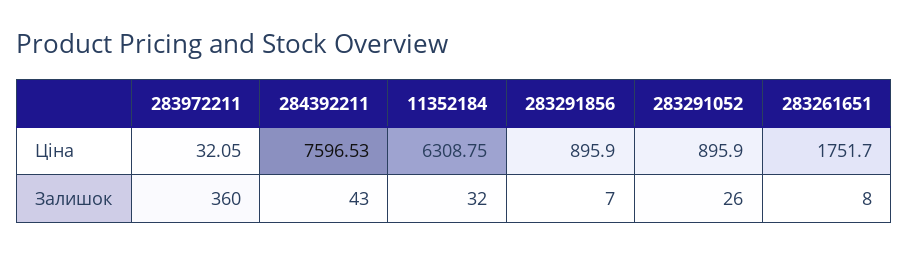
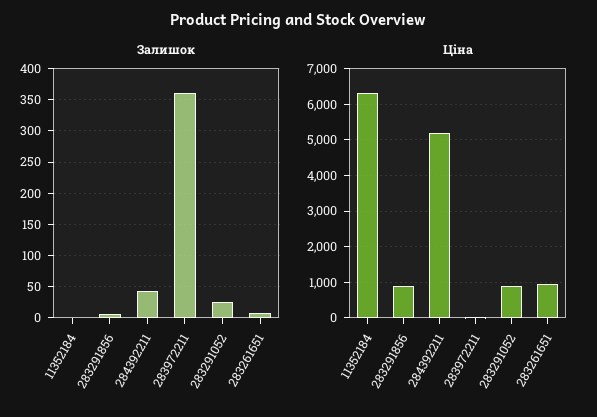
Ціна, 284392211: 7596.53 -> 5200
Ціна, 283261651: 1751.7 -> 1000
Залишок, 11352184: 32 -> 0

